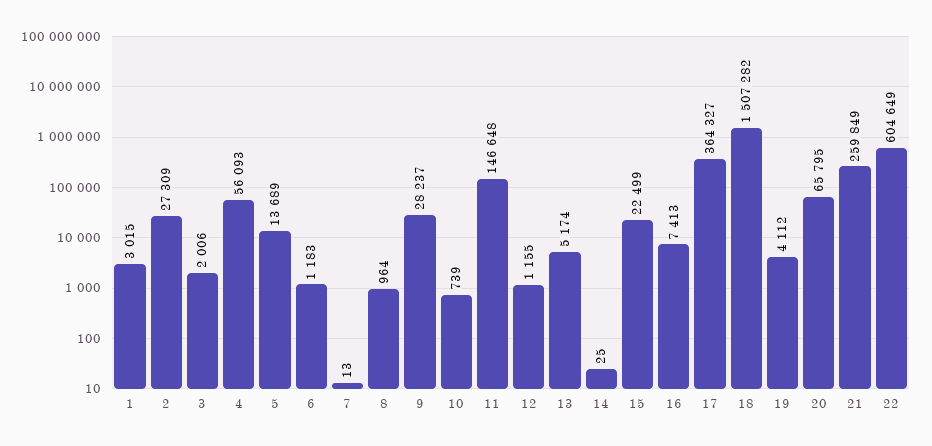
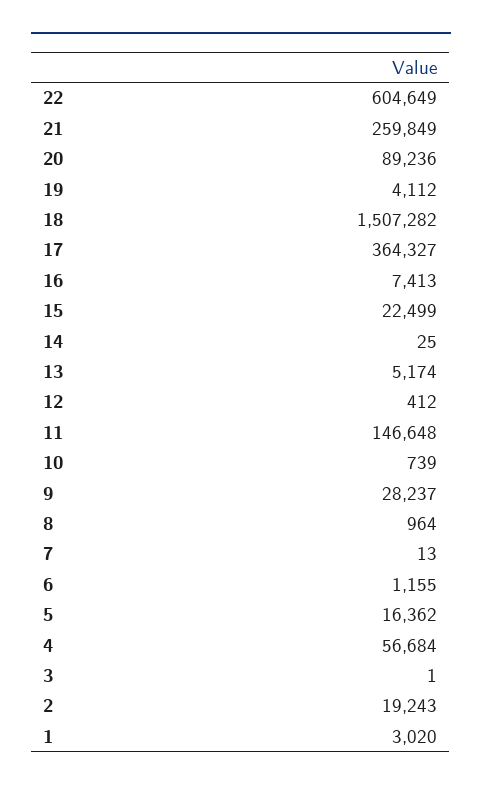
1: 3015 -> 3020
2: 27309 -> 19243
3: 2006 -> 1
4: 56093 -> 56684
5: 13689 -> 16362
6: 1183 -> 1155
12: 1155 -> 412
20: 65795 -> 89236

